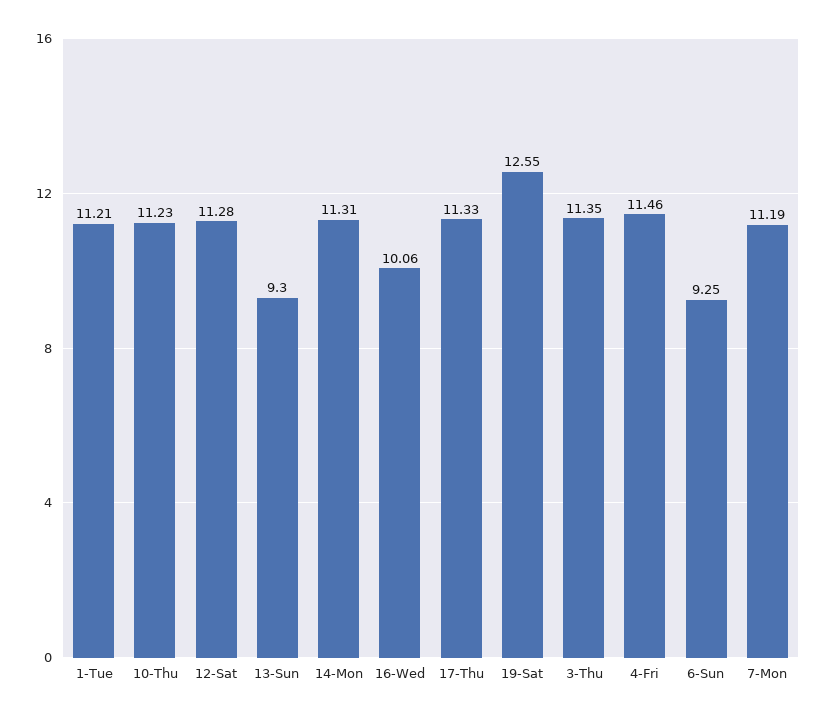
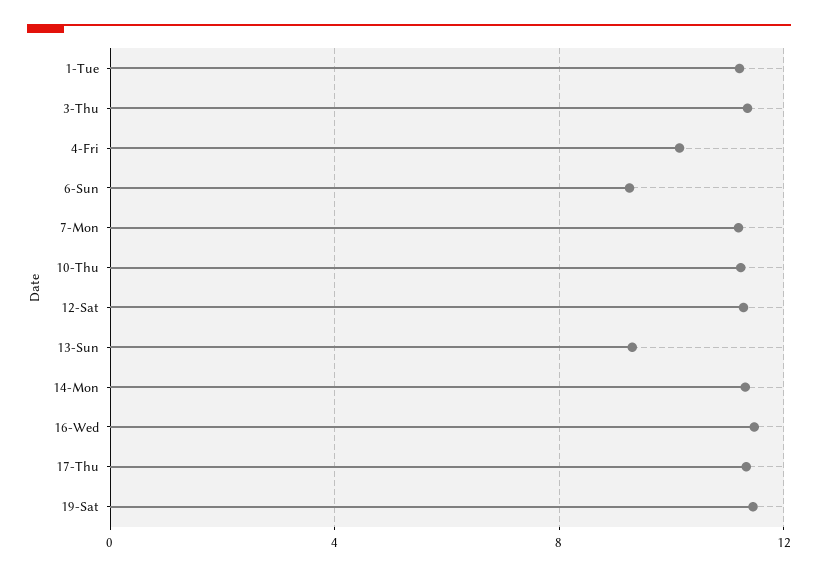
16-Wed: 10.06 -> 11.5
19-Sat: 12.55 -> 11.5
4-Fri: 11.46 -> 10

